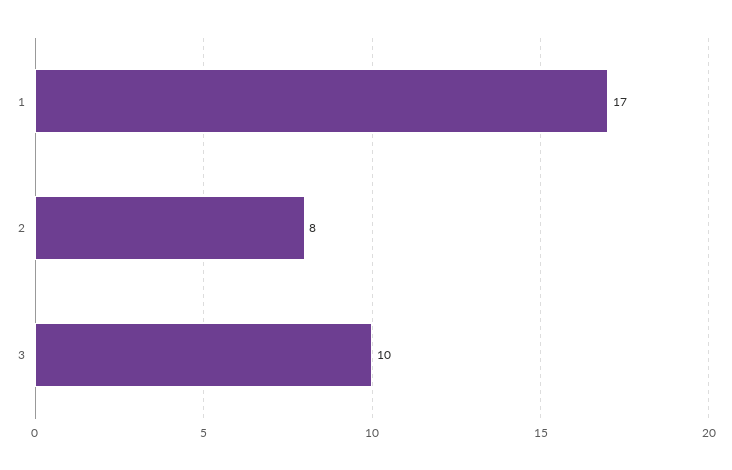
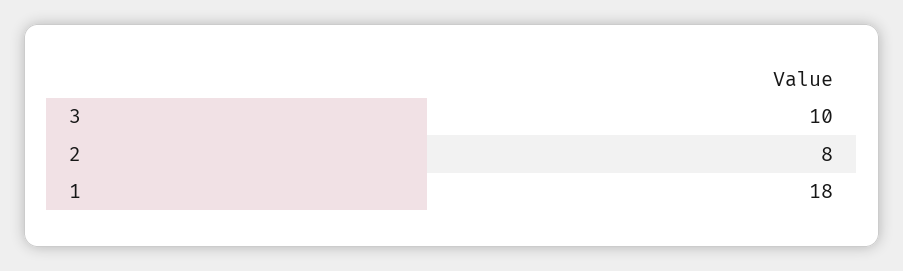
1: 17 -> 18

